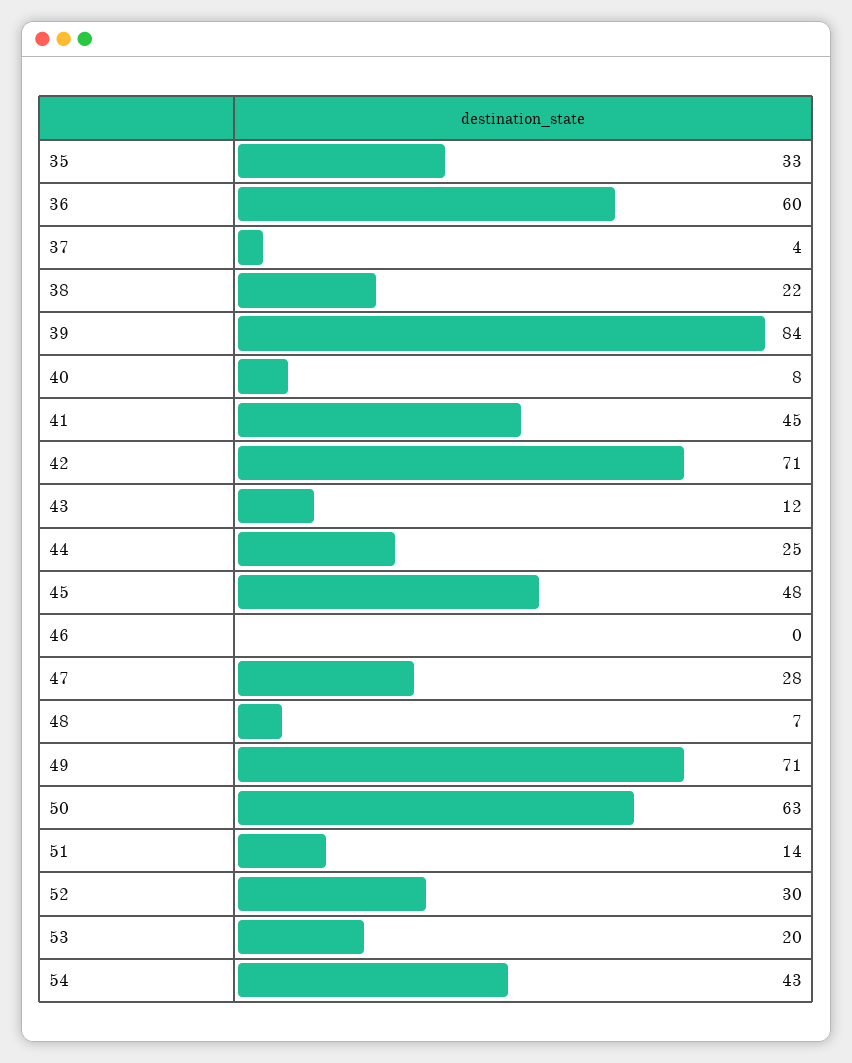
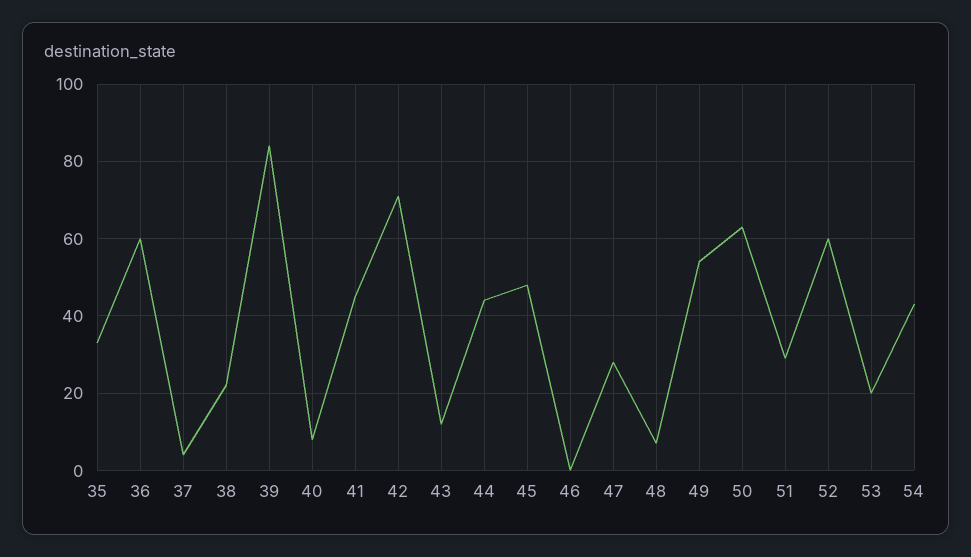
44: 25 -> 45
49: 71 -> 55
51: 14 -> 30
52: 30 -> 60

